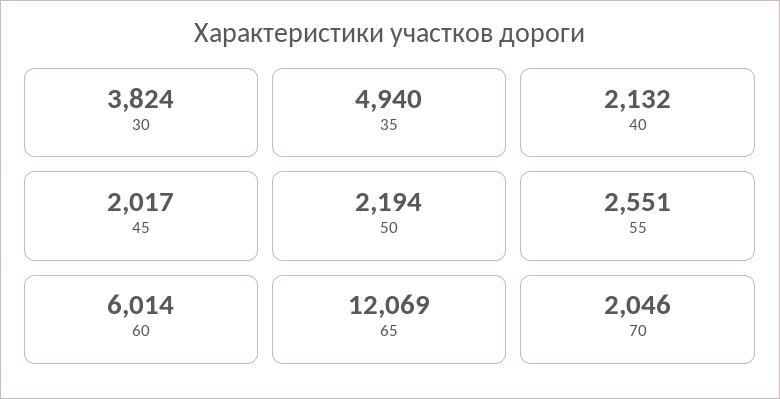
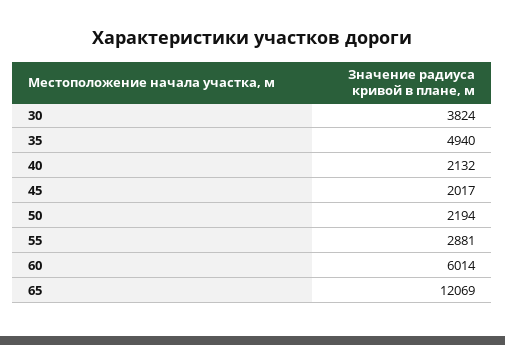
55: 2551 -> 2881
70: 2046 -> none

